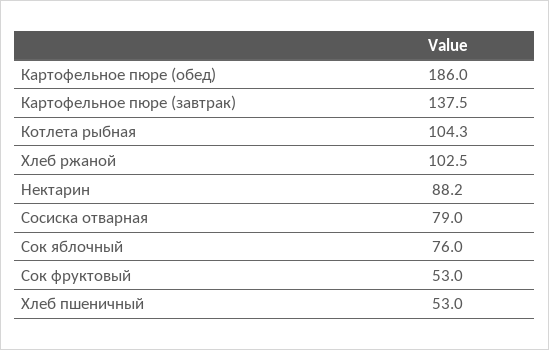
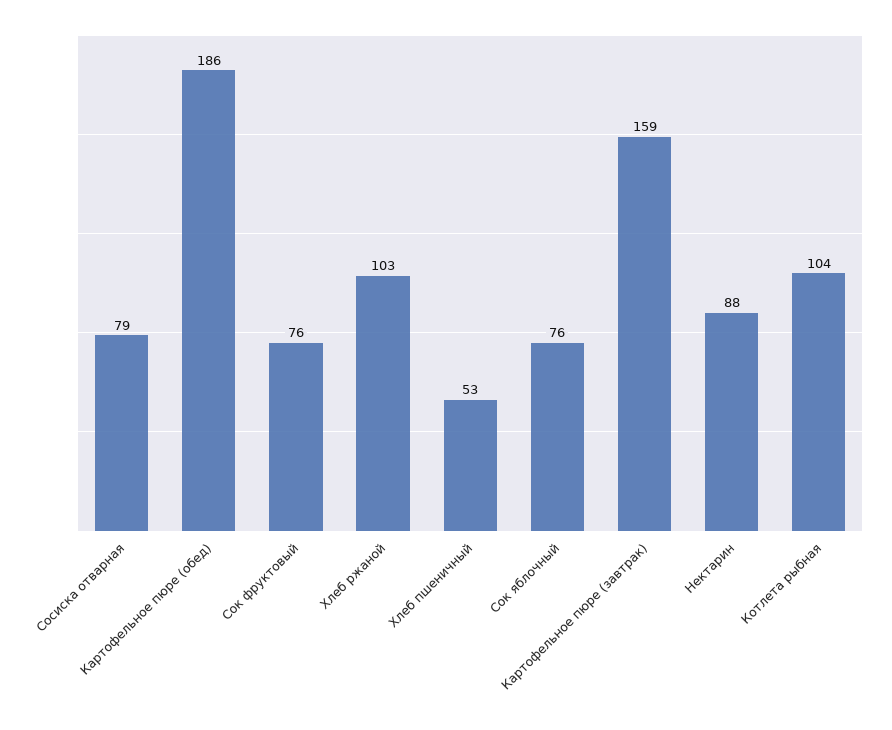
Картофельное пюре (завтрак): 137.5 -> 159
Сок фруктовый: 53 -> 76

